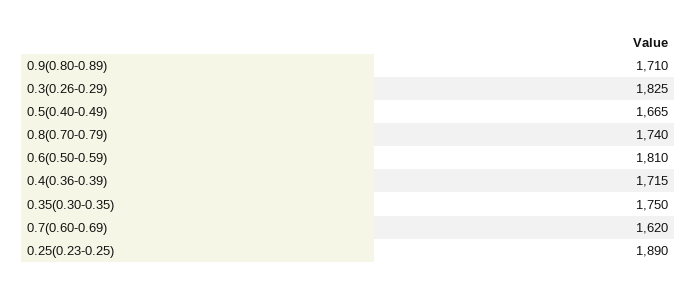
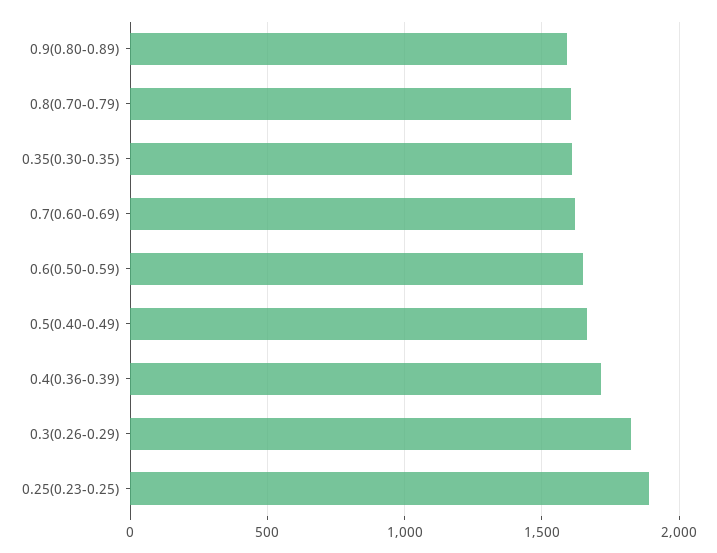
0.9(0.80-0.89): 1710 -> 1600
0.8(0.70-0.79): 1740 -> 1600
0.6(0.50-0.59): 1810 -> 1650
0.35(0.30-0.35): 1750 -> 1600

